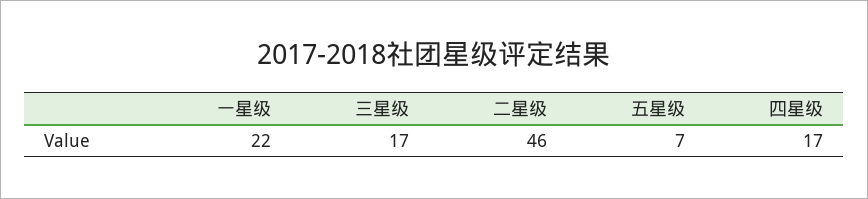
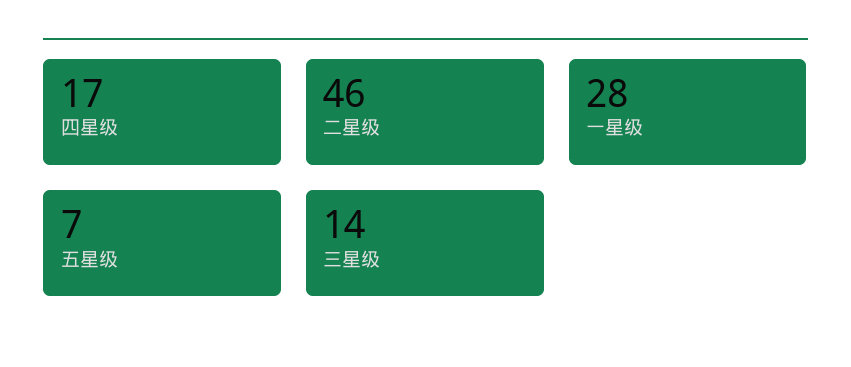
一星级: 22 -> 28
三星级: 17 -> 14

